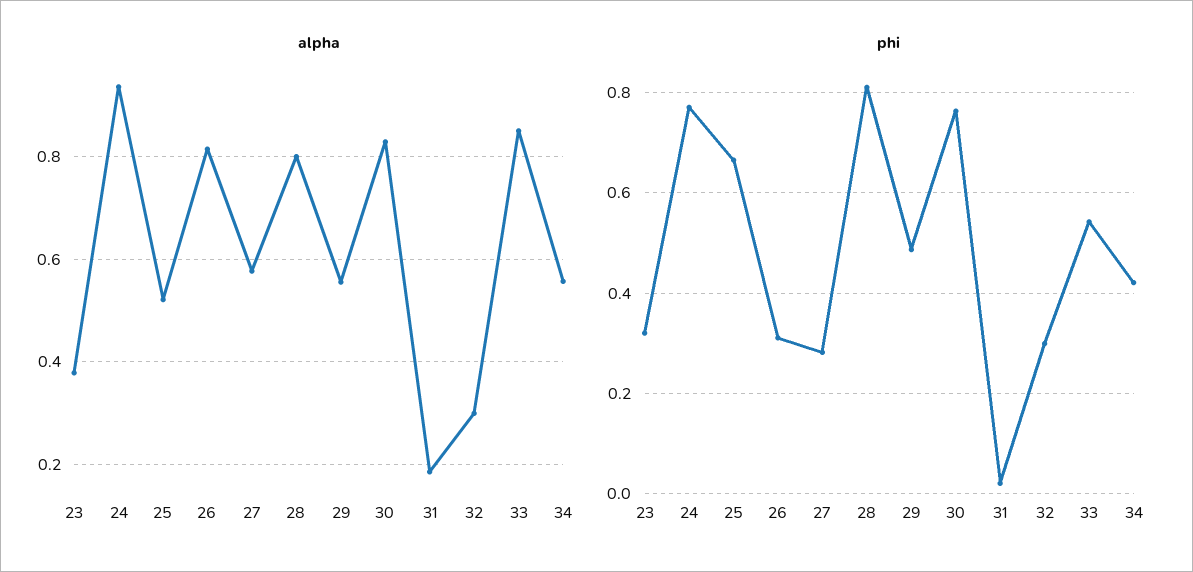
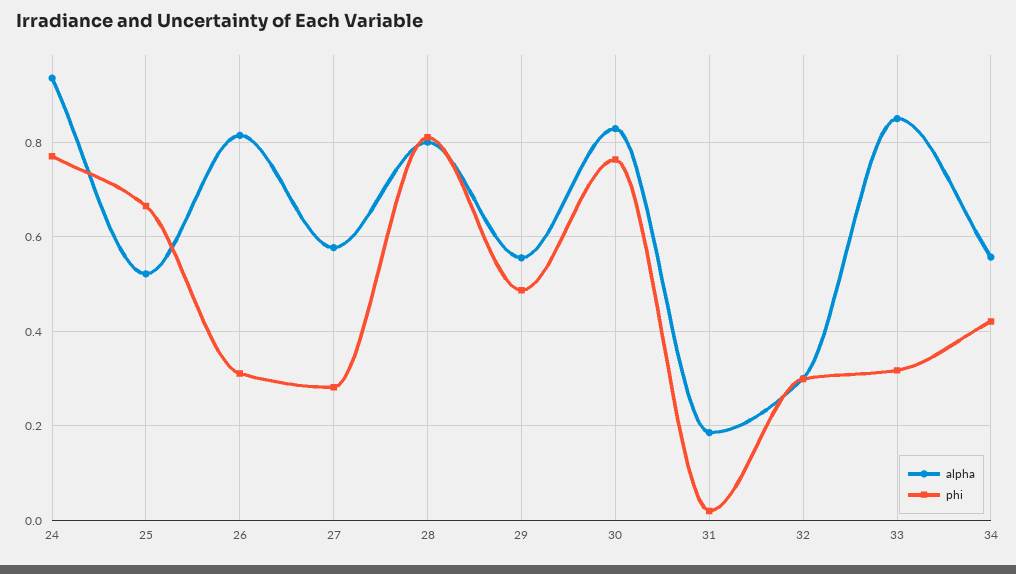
alpha, 23: 0.38 -> none
phi, 23: 0.32 -> none
phi, 33: 0.54 -> 0.32

